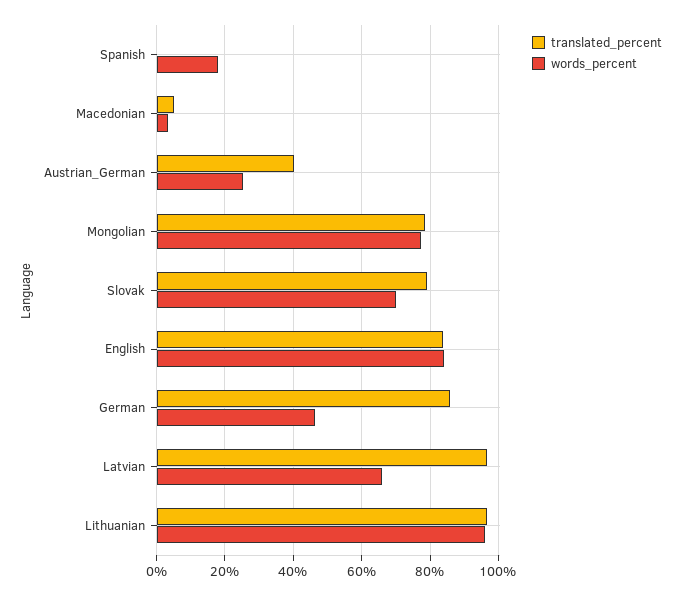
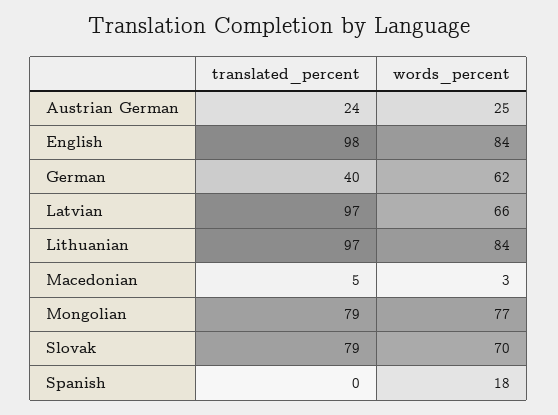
translated_percent, Austrian_German: 40 -> 24
translated_percent, English: 84 -> 98
translated_percent, German: 86 -> 40
words_percent, German: 46 -> 62
words_percent, Lithuanian: 96 -> 84

